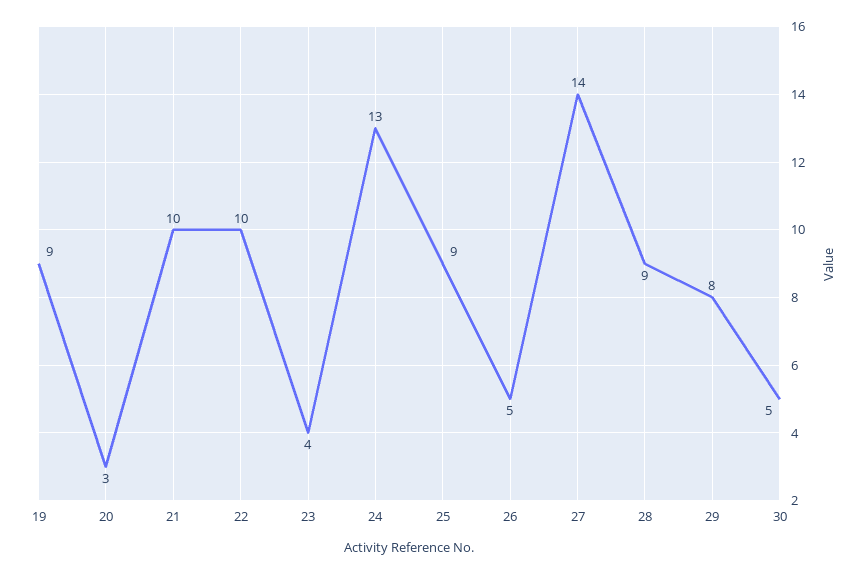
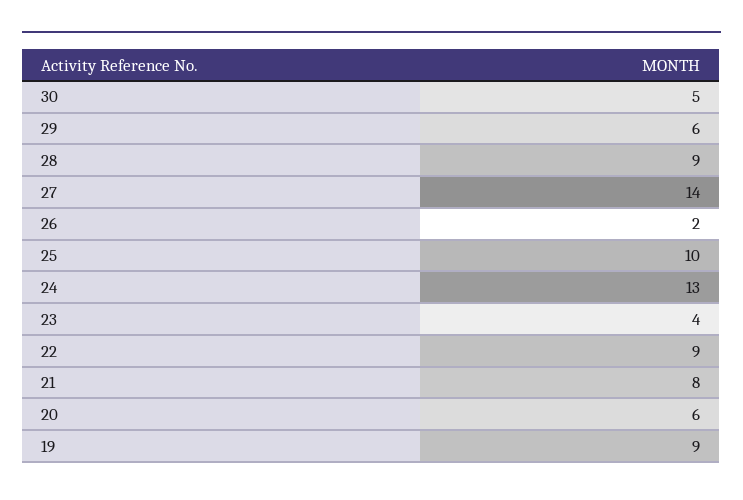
20: 3 -> 6
21: 10 -> 8
22: 10 -> 9
25: 9 -> 10
26: 5 -> 2
29: 8 -> 6

